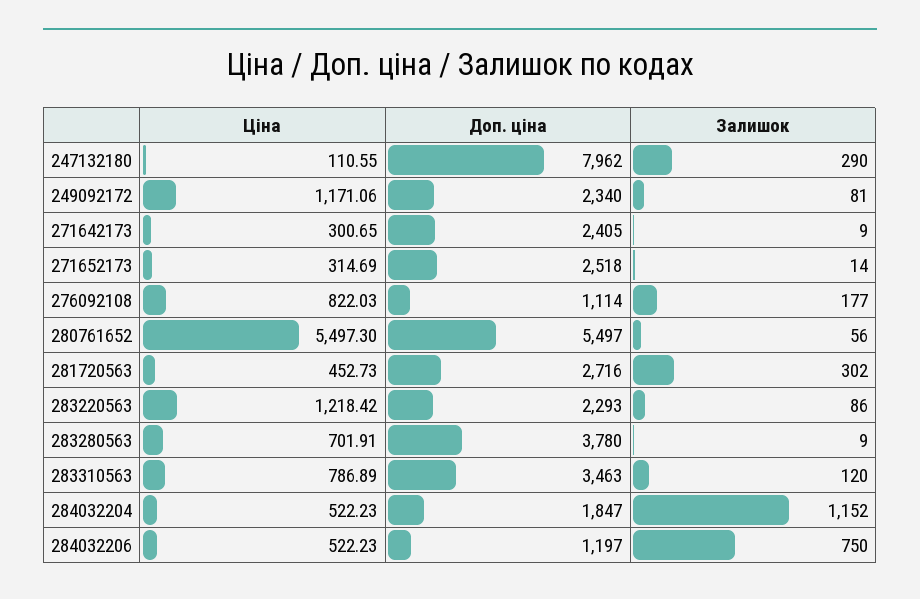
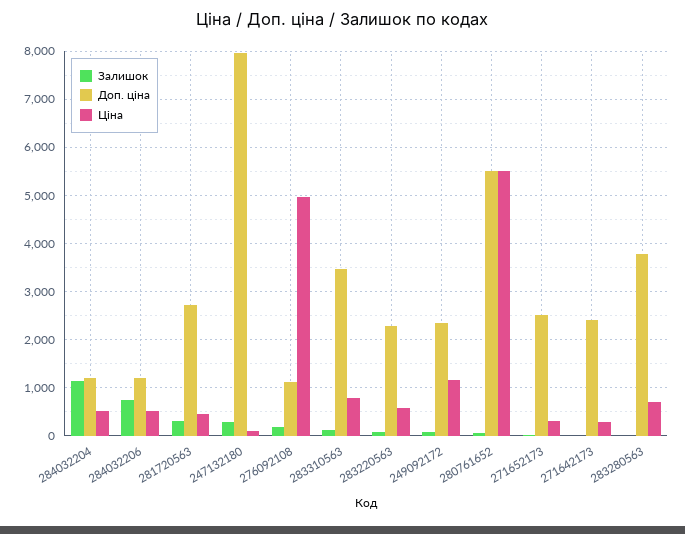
Ціна, 276092108: 822.03 -> 5000
Ціна, 283220563: 1218.42 -> 600
Доп. ціна, 284032204: 1847 -> 1200

